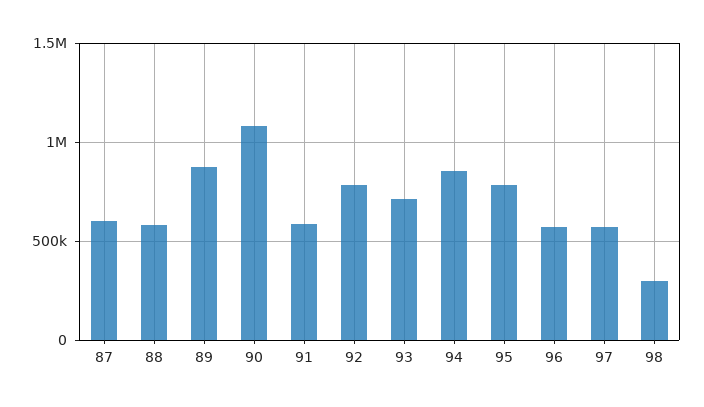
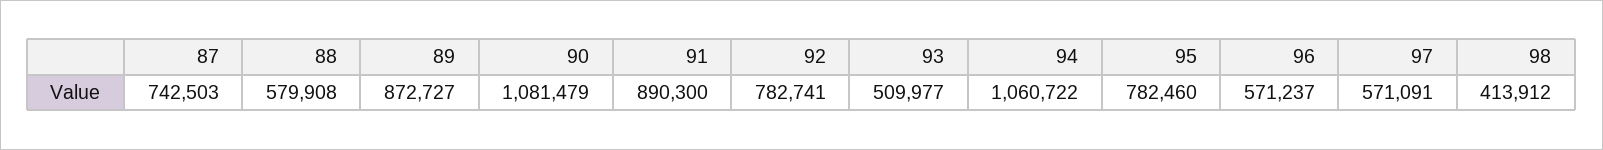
87: 600000 -> 742503
91: 600000 -> 890300
93: 700000 -> 509977
94: 850000 -> 1060722
98: 300000 -> 413912

